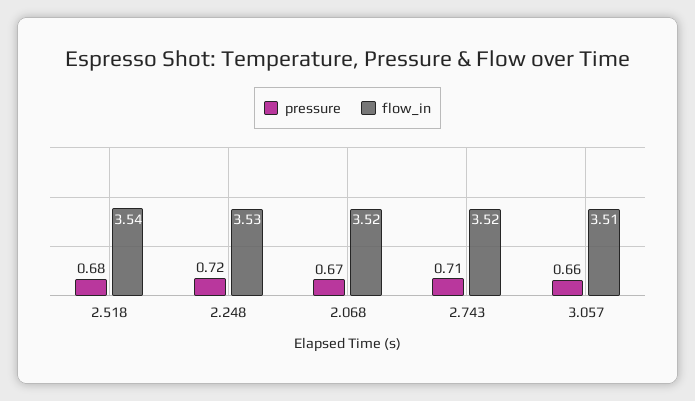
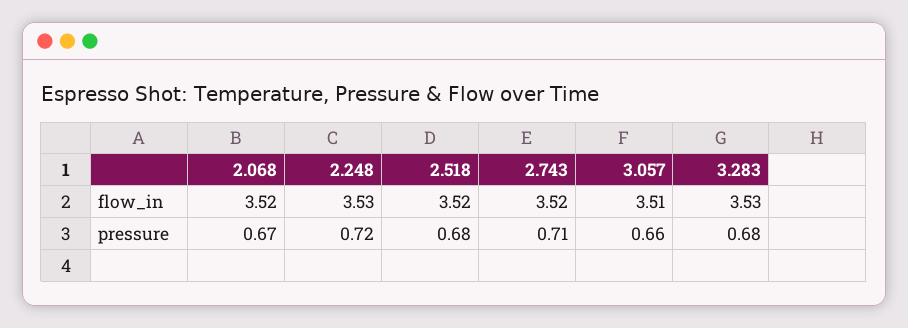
flow_in, 2.518: 3.54 -> 3.52
flow_in, 3.283: none -> 3.53
pressure, 3.283: none -> 0.68

